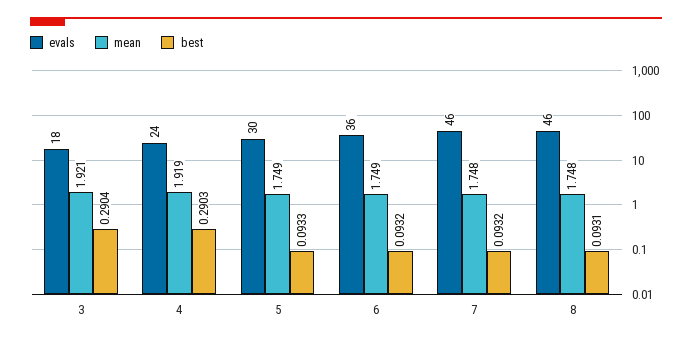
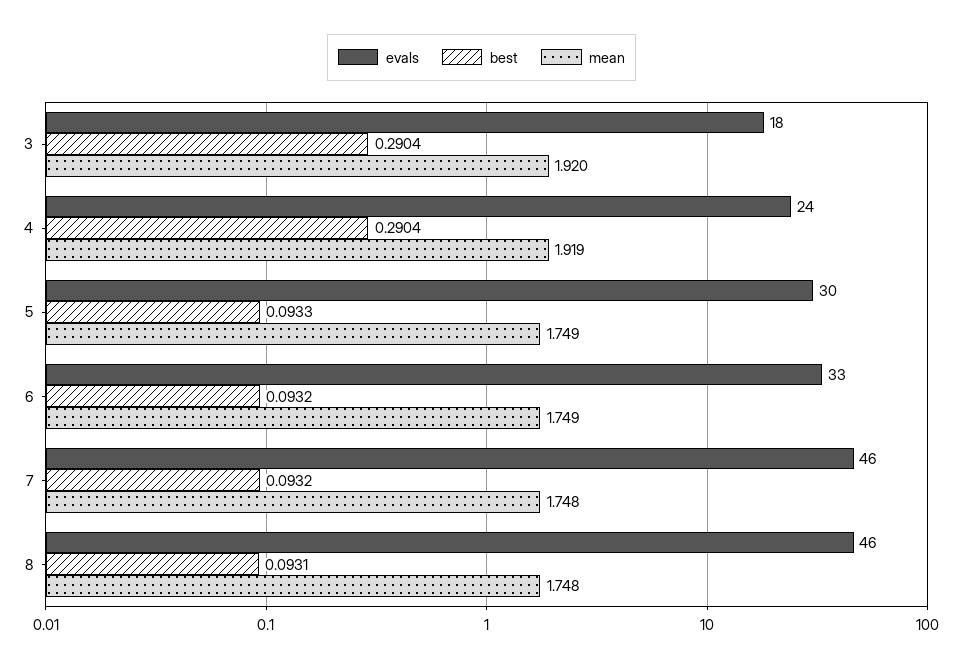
mean, 3: 1.921 -> 1.92
best, 4: 0.2903 -> 0.2904
evals, 6: 36 -> 33

